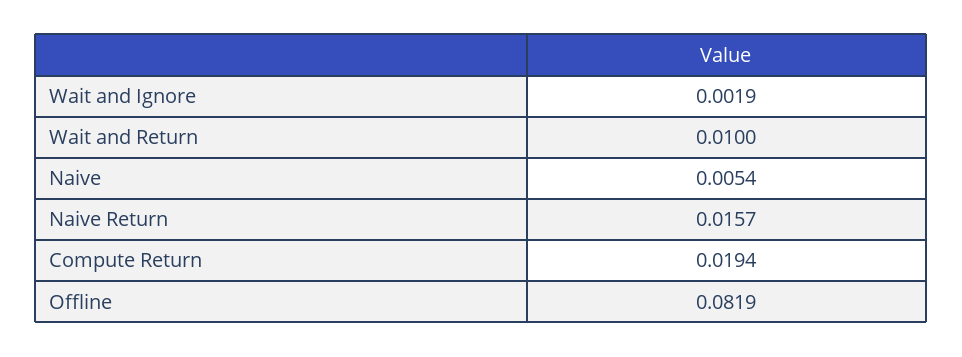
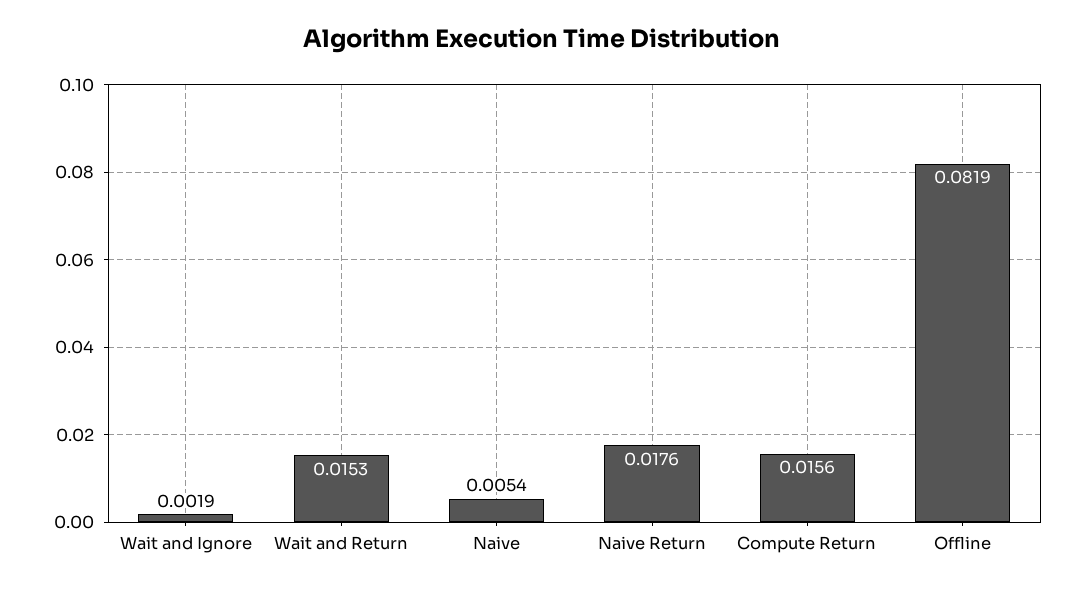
Wait and Return: 0.01 -> 0.0153
Naive Return: 0.0157 -> 0.0176
Compute Return: 0.0194 -> 0.0156

